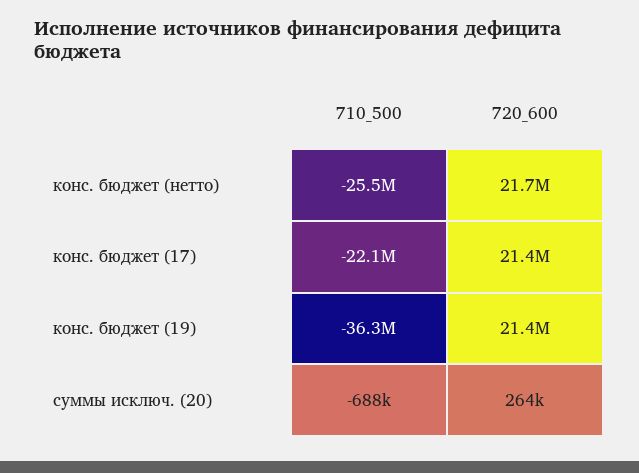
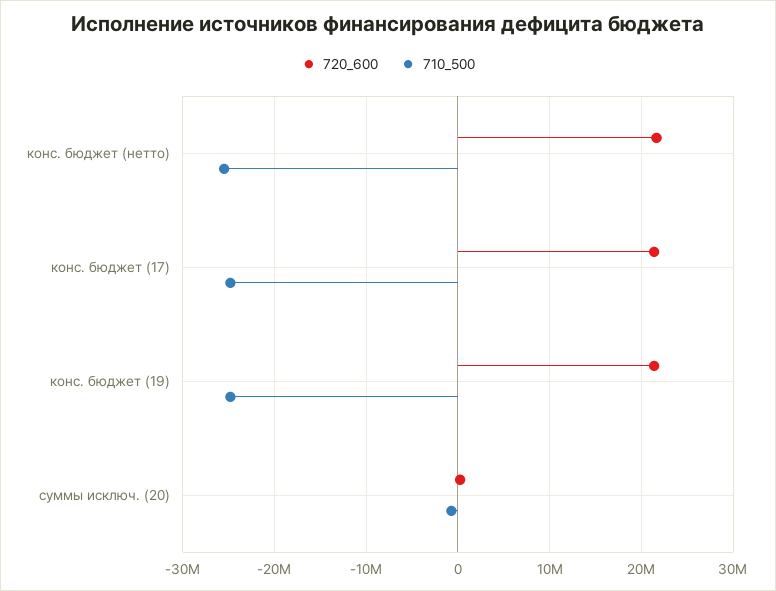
710_500, конс. бюджет (17): -22100000 -> -25000000
710_500, конс. бюджет (19): -36300000 -> -25000000

